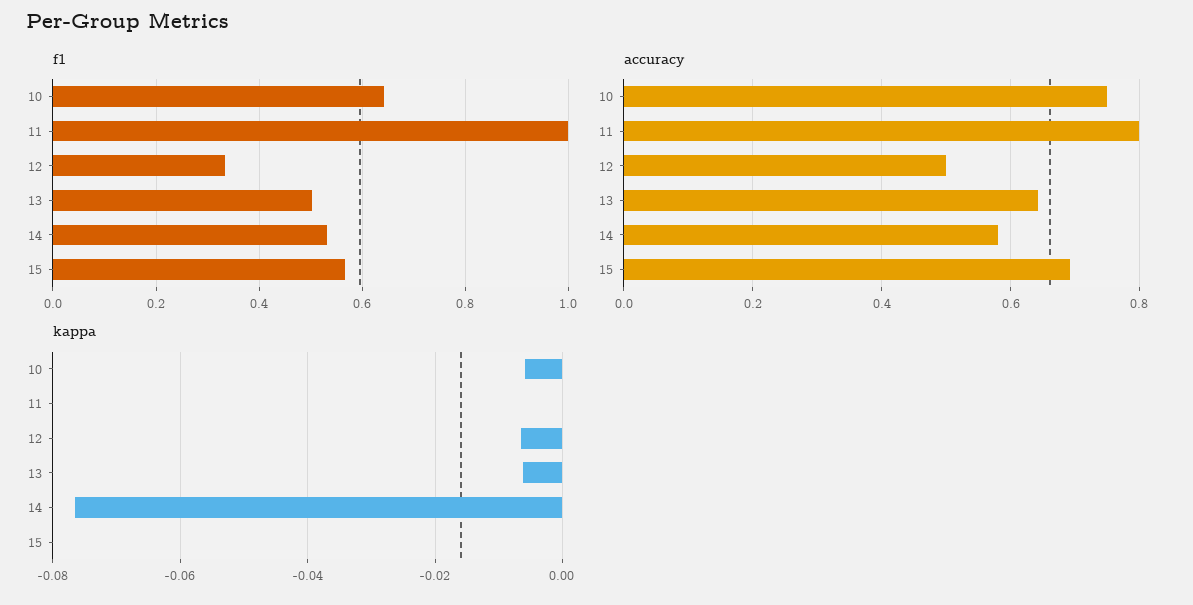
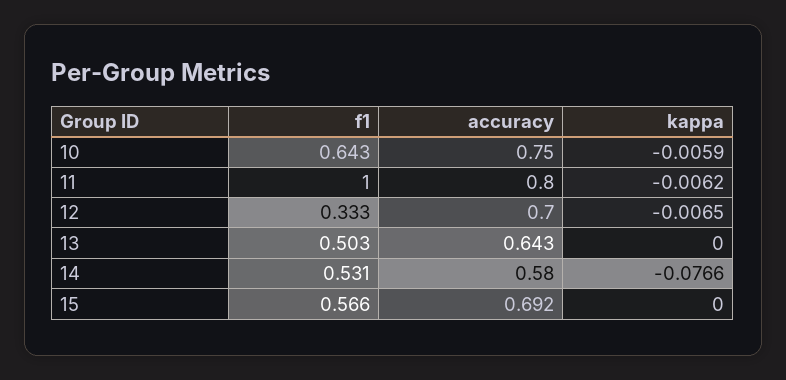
accuracy, 12: 0.5 -> 0.7
kappa, 11: 0 -> -0.0062
kappa, 13: -0.006 -> 0

